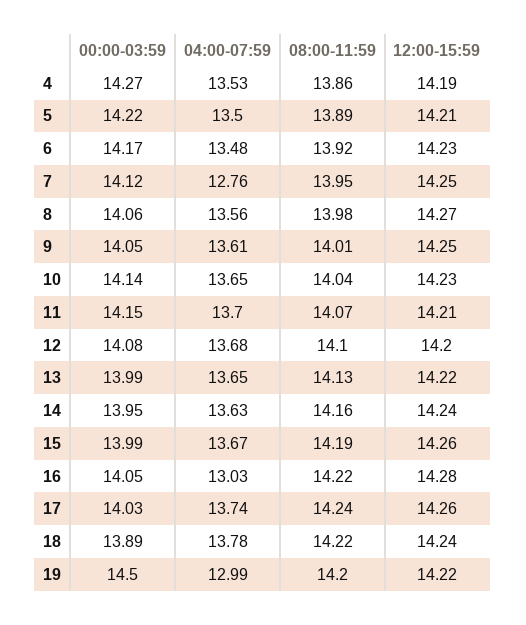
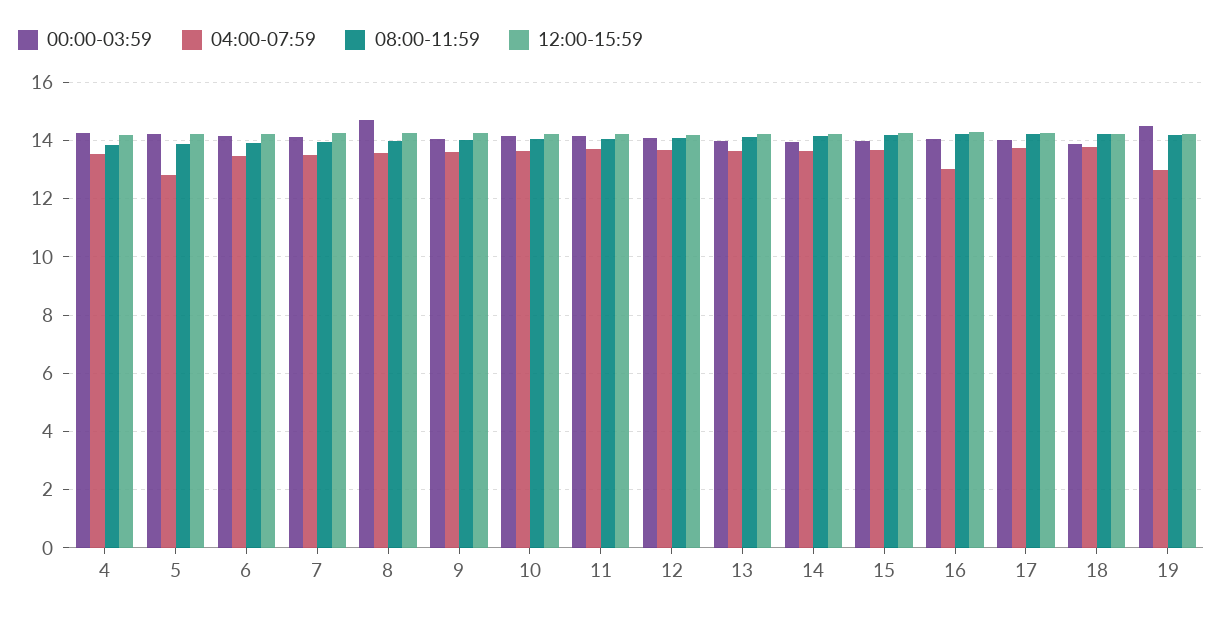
04:00-07:59, 5: 13.5 -> 12.75
04:00-07:59, 7: 12.76 -> 13.5
00:00-03:59, 8: 14.06 -> 14.75

